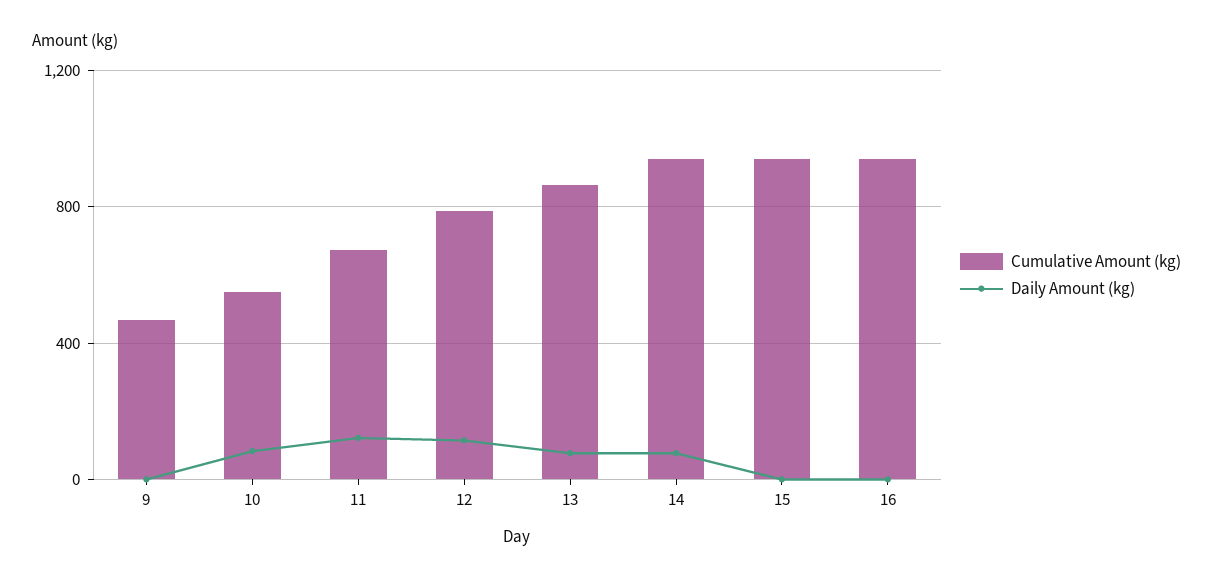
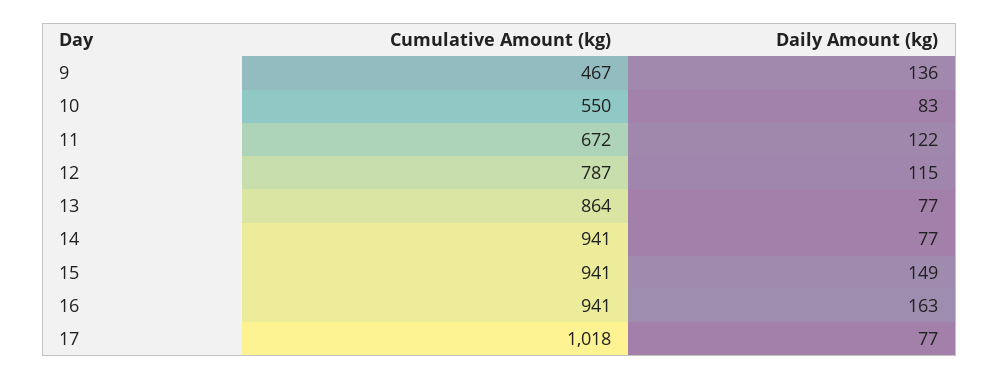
Daily Amount (kg), 9: 0 -> 136
Daily Amount (kg), 15: 0 -> 149
Daily Amount (kg), 16: 0 -> 163
Cumulative Amount (kg), 17: none -> 1018
Daily Amount (kg), 17: none -> 77

